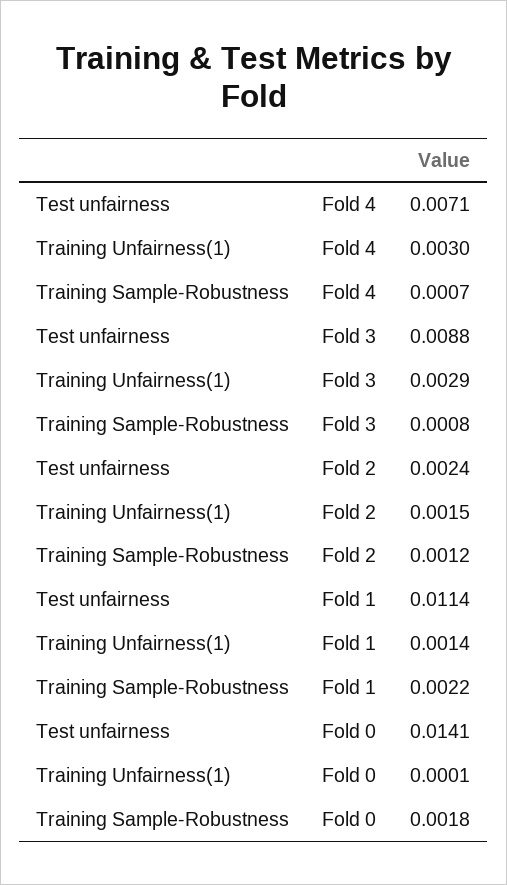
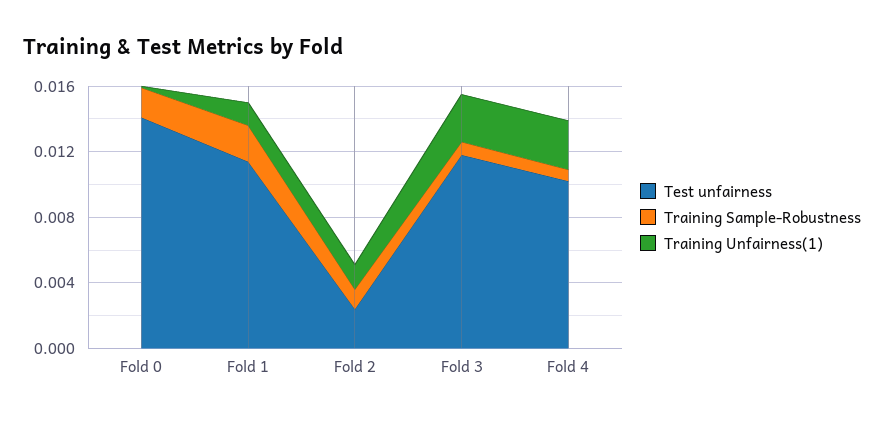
Test unfairness, Fold 4: 0.0071 -> 0.01
Test unfairness, Fold 3: 0.0088 -> 0.012

